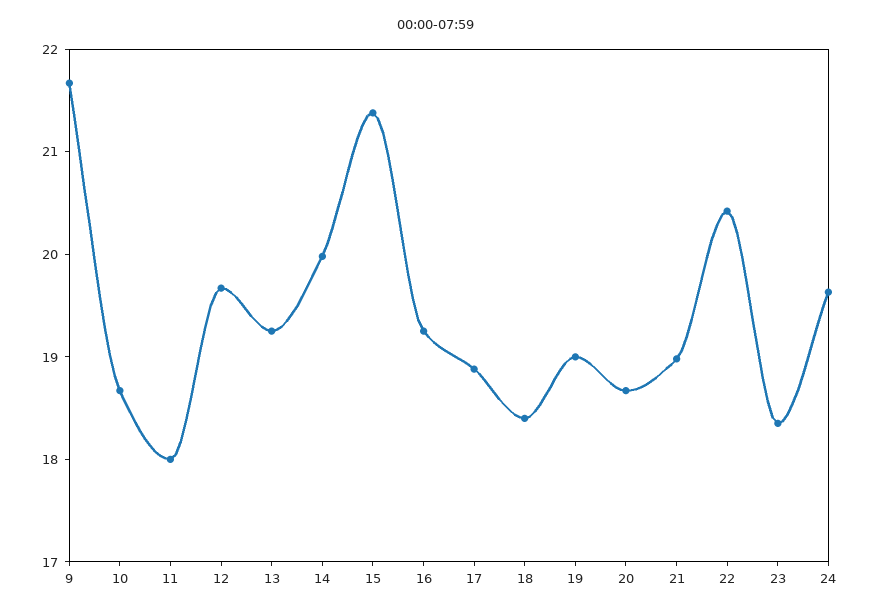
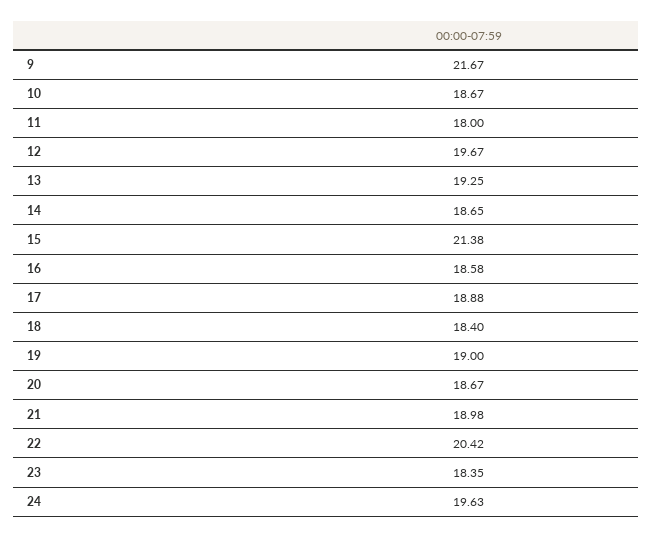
14: 20 -> 18.65
16: 19.2 -> 18.58

